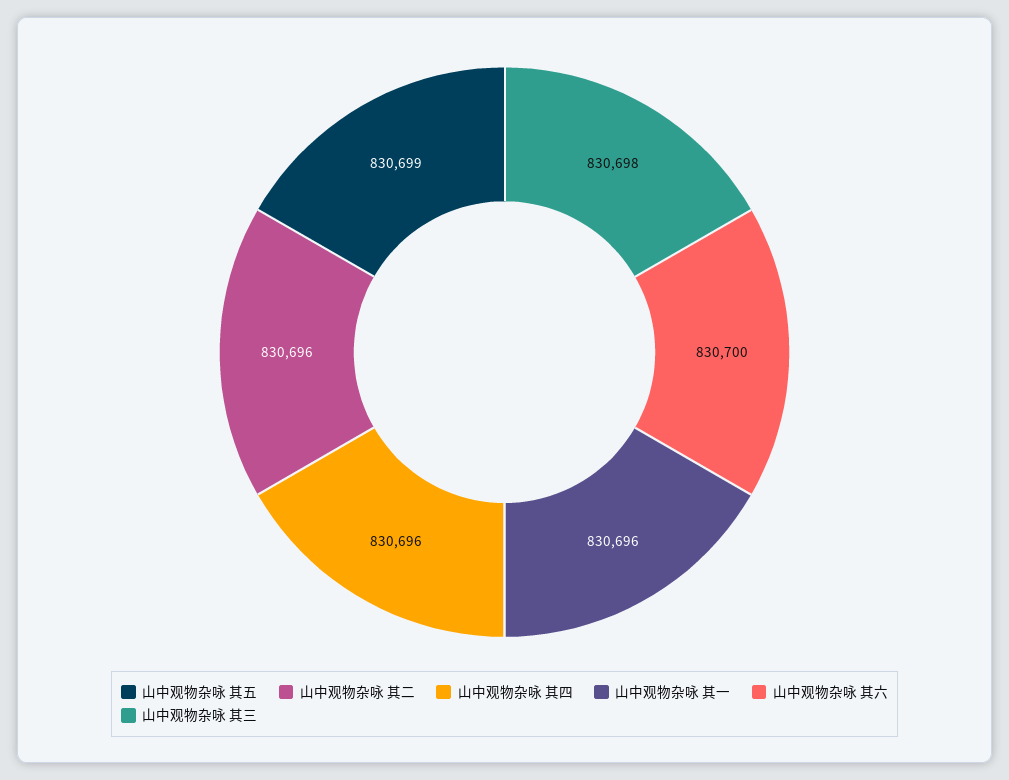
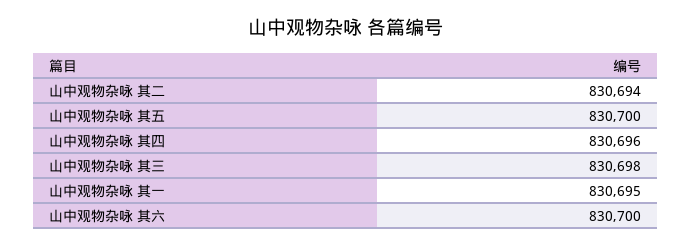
山中观物杂咏 其五: 830699 -> 830700
山中观物杂咏 其二: 830696 -> 830694
山中观物杂咏 其一: 830696 -> 830695

